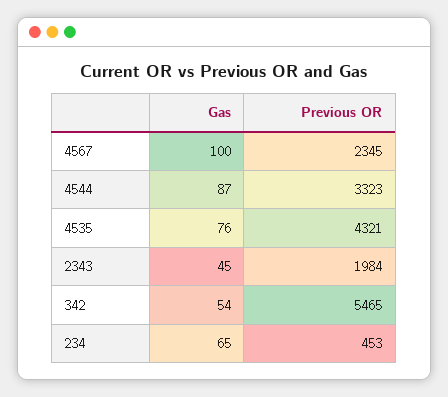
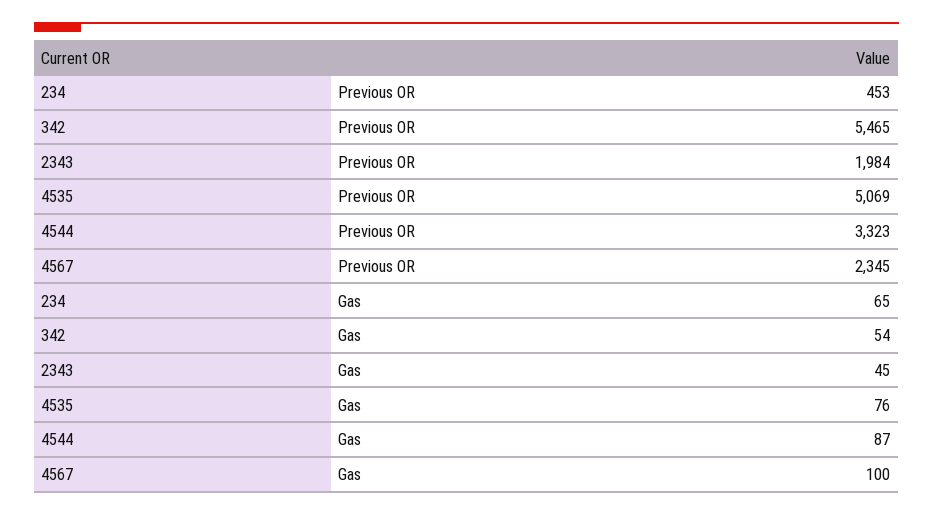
Previous OR, 4535: 4321 -> 5069

